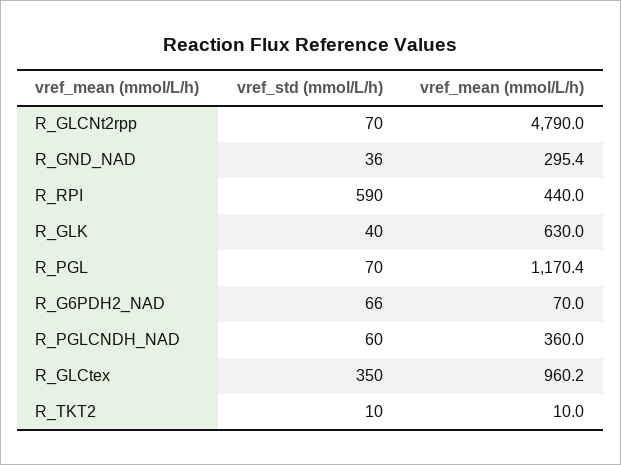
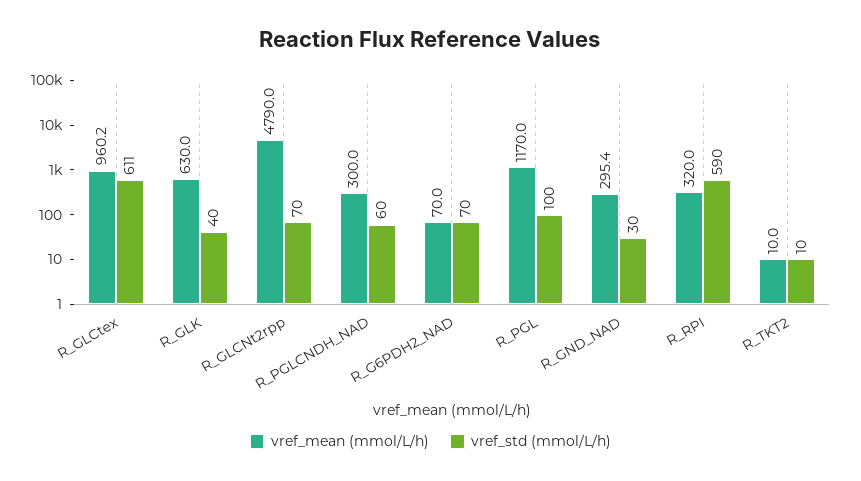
vref_std (mmol/L/h), R_GND_NAD: 36 -> 30
vref_mean (mmol/L/h), R_RPI: 440 -> 320
vref_std (mmol/L/h), R_PGL: 70 -> 100
vref_mean (mmol/L/h), R_PGL: 1170.4 -> 1170
vref_std (mmol/L/h), R_G6PDH2_NAD: 66 -> 70
vref_mean (mmol/L/h), R_PGLCNDH_NAD: 360 -> 300
vref_std (mmol/L/h), R_GLCtex: 350 -> 611

